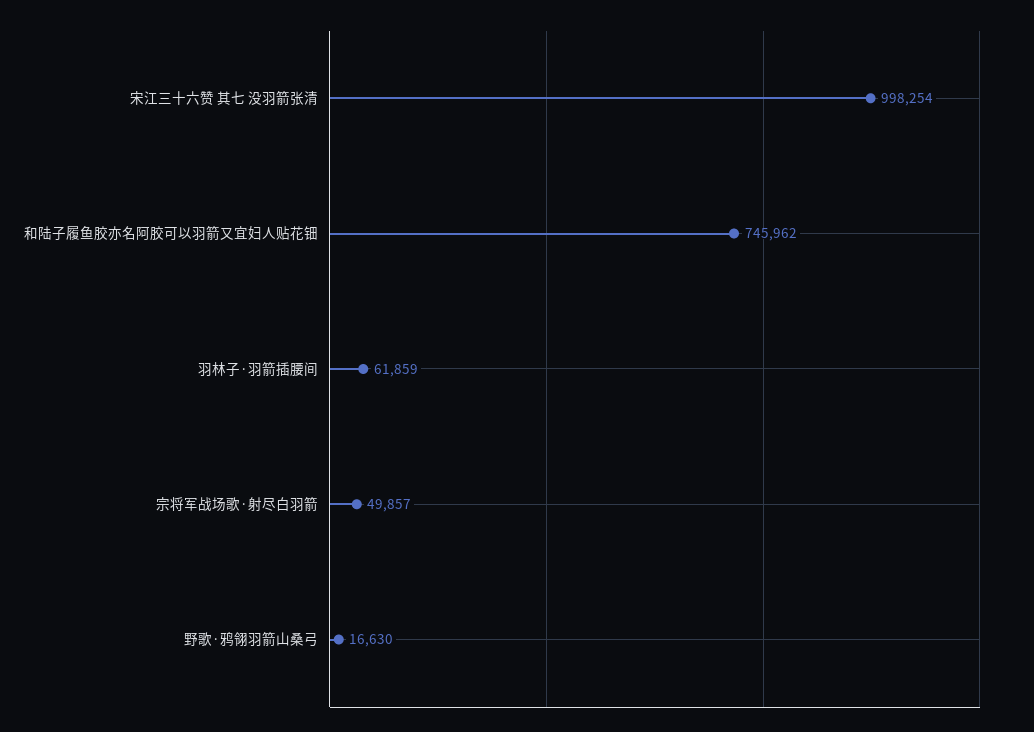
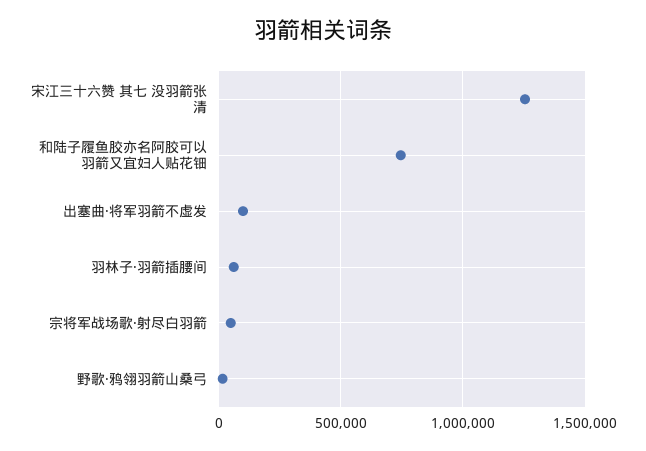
宋江三十六赞 其七 没羽箭张清: 998254 -> 1250000
出塞曲·将军羽箭不虚发: none -> 100000

